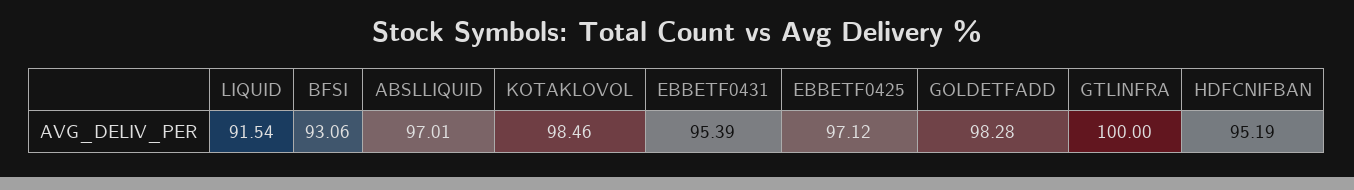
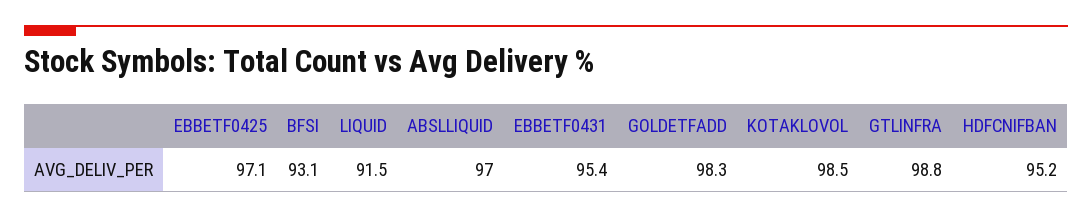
GTLINFRA: 100 -> 98.8

